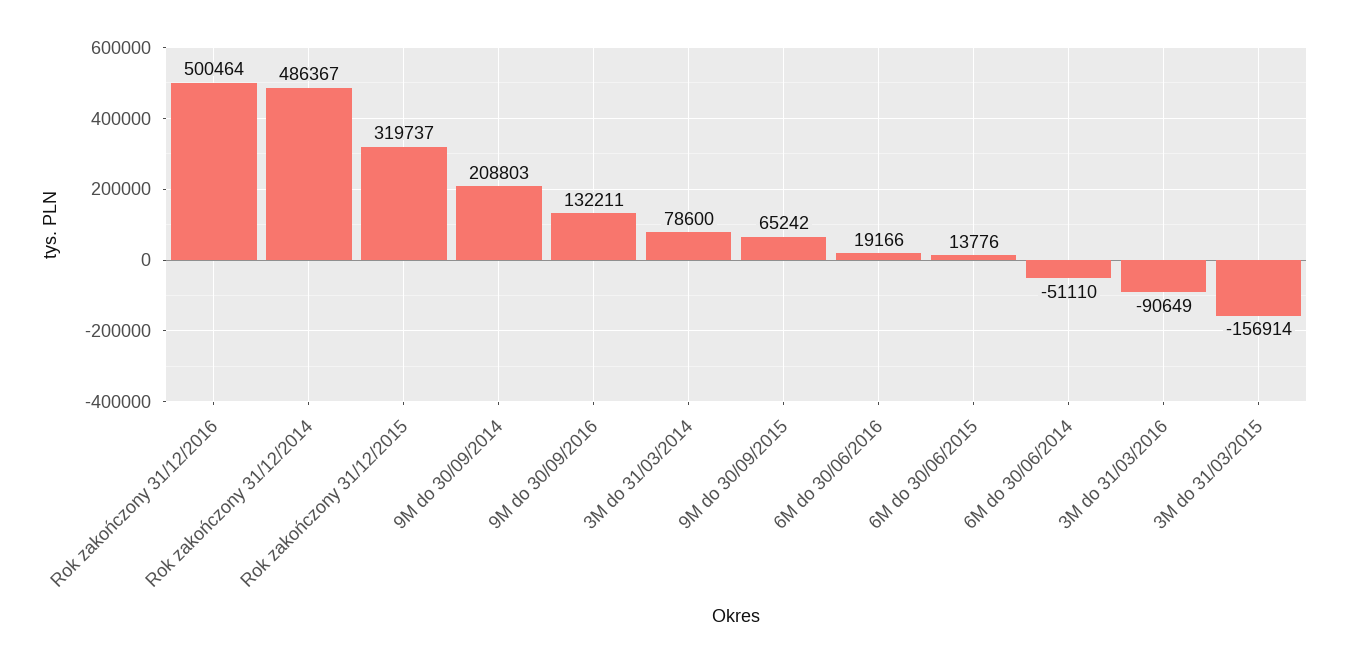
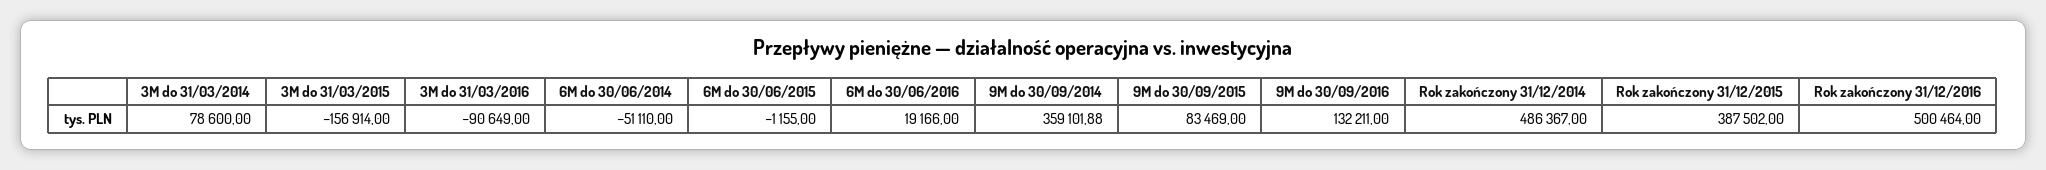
Rok zakończony 31/12/2015: 319737 -> 387502
9M do 30/09/2014: 208803 -> 359101.88
9M do 30/09/2015: 65242 -> 83469
6M do 30/06/2015: 13776 -> -1155

